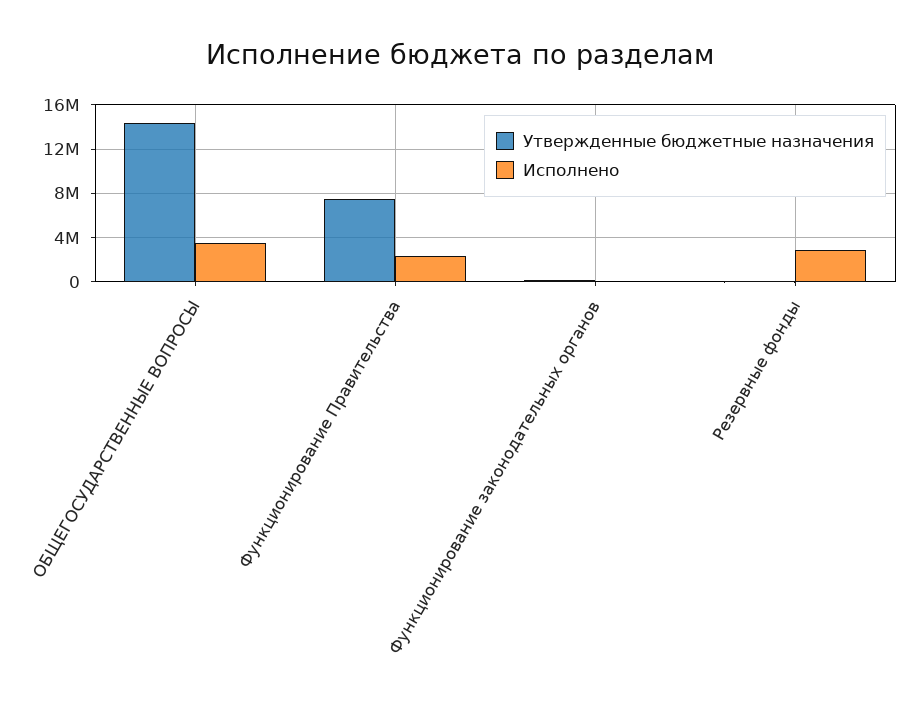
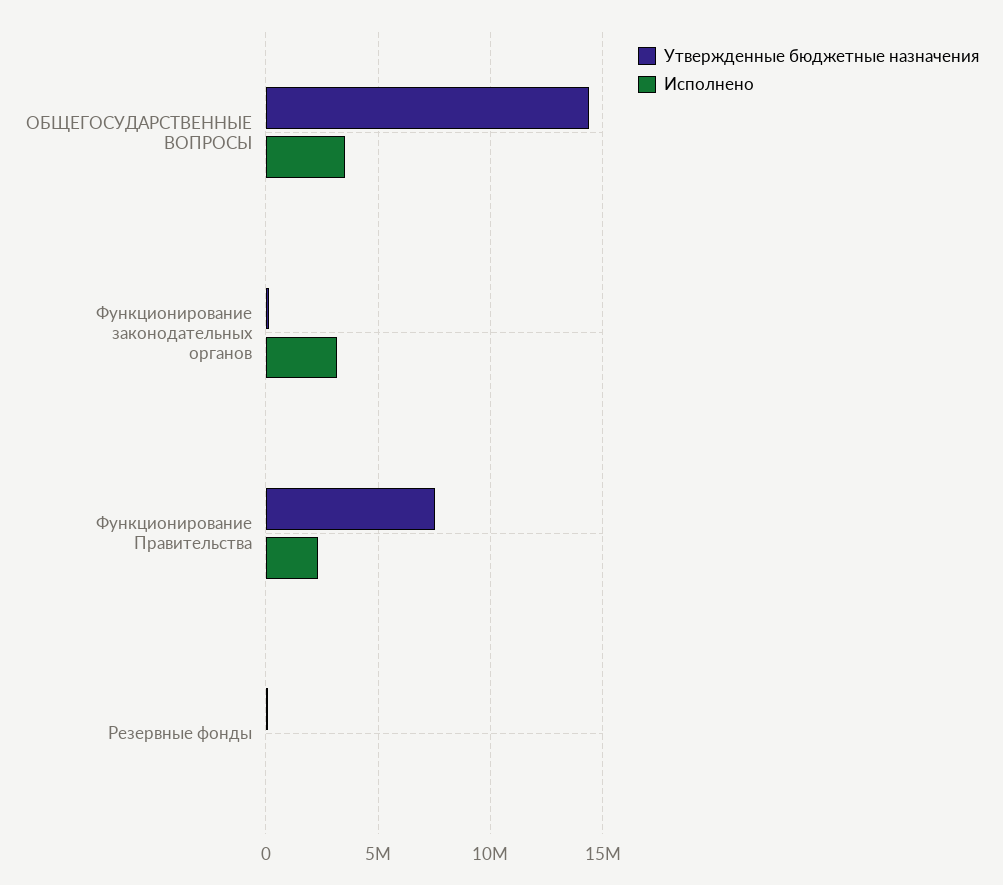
Исполнено, Функционирование законодательных органов: 0 -> 3000000
Исполнено, Резервные фонды: 3000000 -> 0

